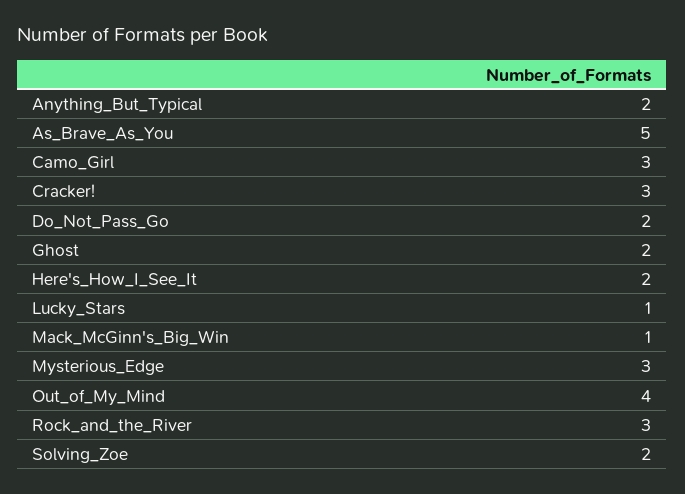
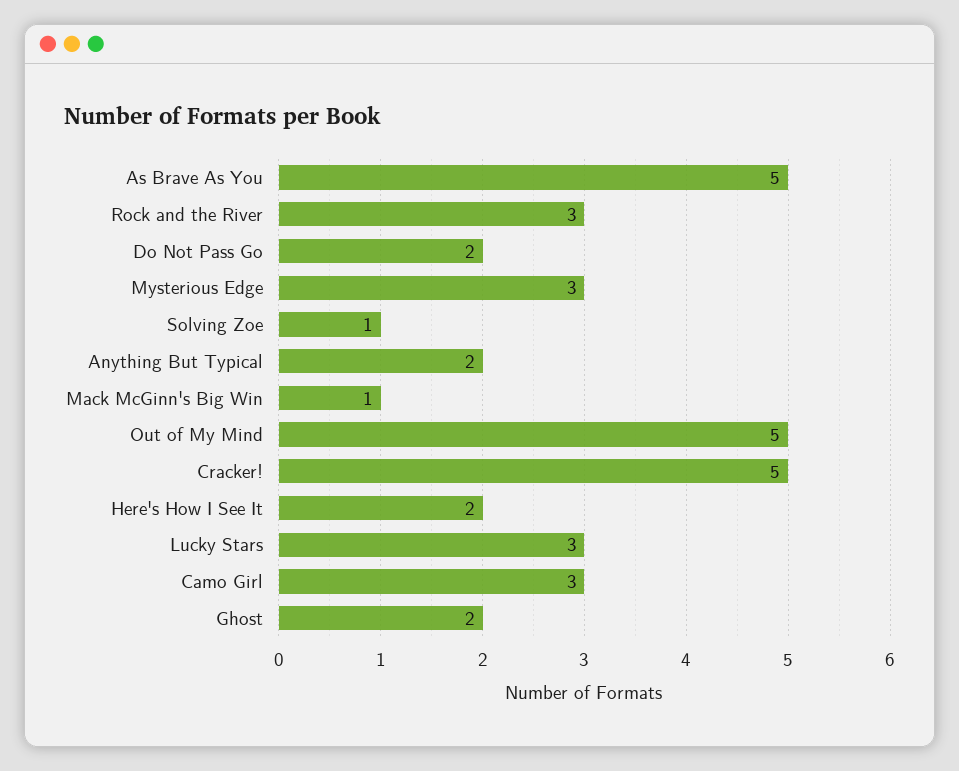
Cracker!: 3 -> 5
Lucky_Stars: 1 -> 3
Out_of_My_Mind: 4 -> 5
Solving_Zoe: 2 -> 1

